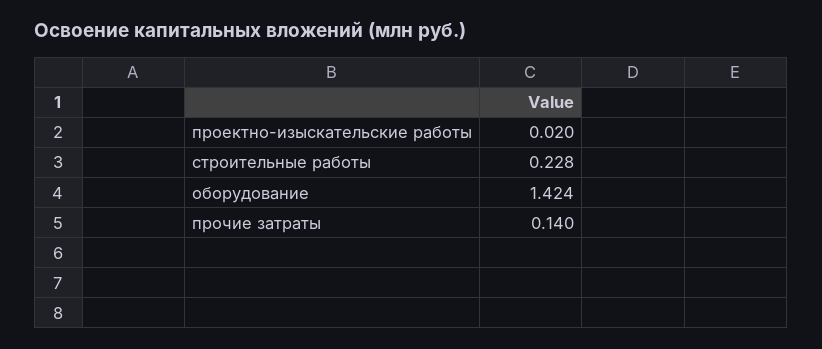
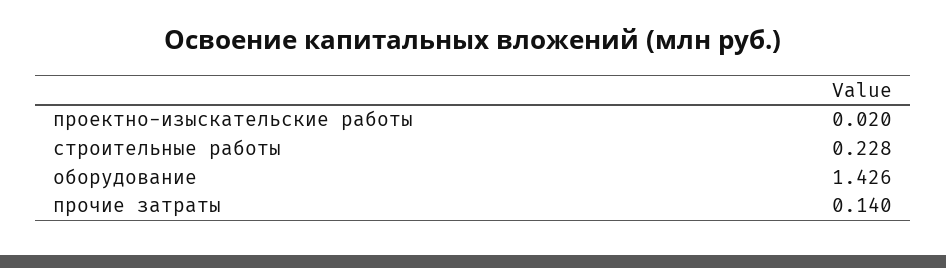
оборудование: 1.424 -> 1.426

